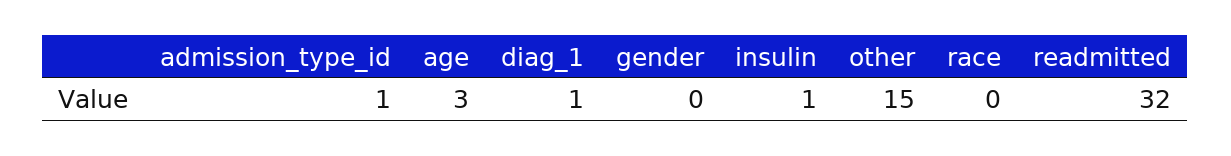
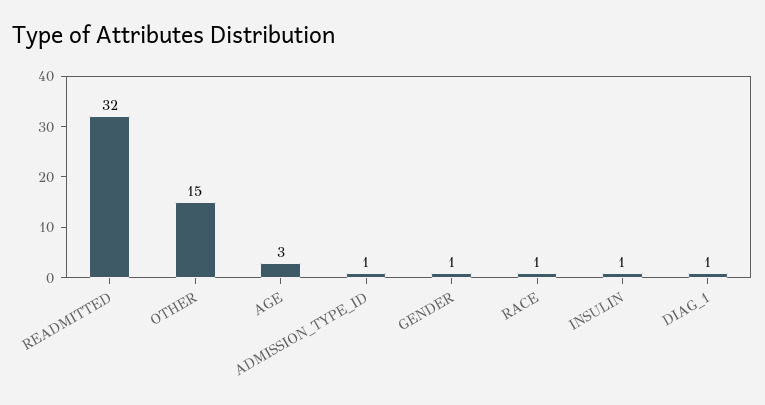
gender: 0 -> 1
race: 0 -> 1

